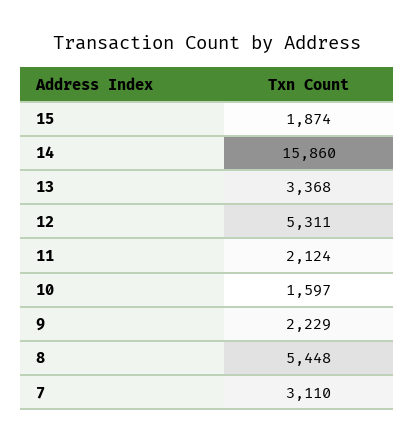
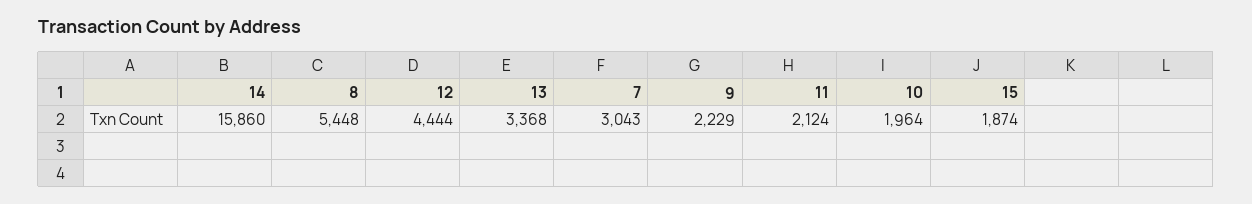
12: 5311 -> 4444
10: 1597 -> 1964
7: 3110 -> 3043

